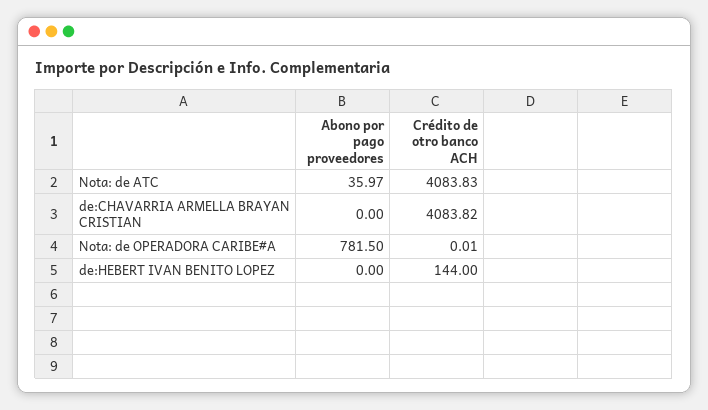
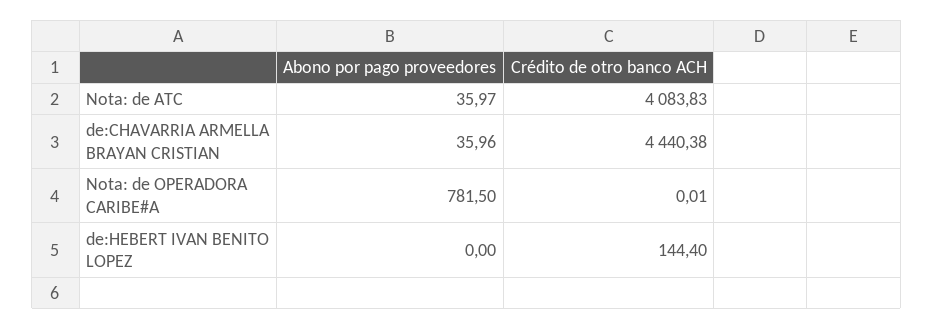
Abono por pago proveedores, de:CHAVARRIA ARMELLA BRAYAN CRISTIAN: 0 -> 35.96
Crédito de otro banco ACH, de:CHAVARRIA ARMELLA BRAYAN CRISTIAN: 4083.82 -> 4440.38
Crédito de otro banco ACH, de:HEBERT IVAN BENITO LOPEZ: 144 -> 144.4

